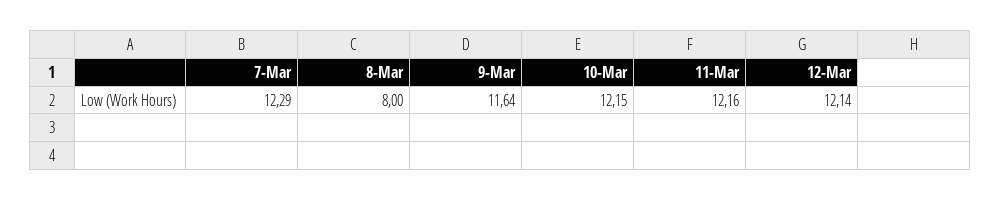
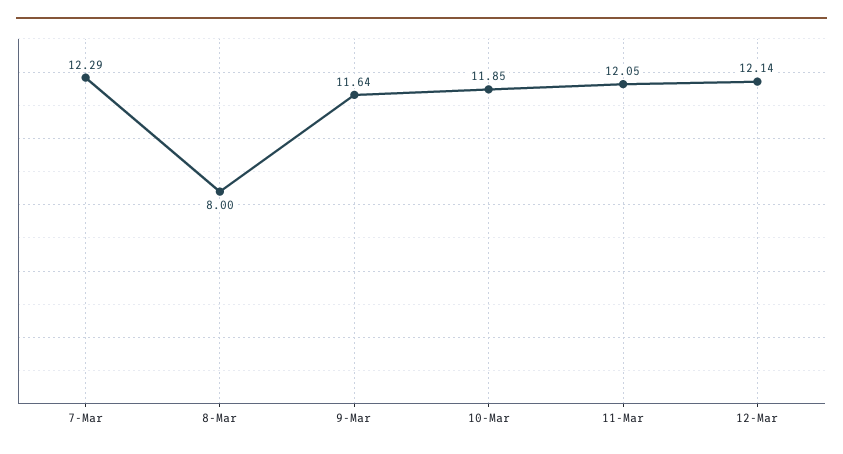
10-Mar: 12.15 -> 11.85
11-Mar: 12.16 -> 12.05

